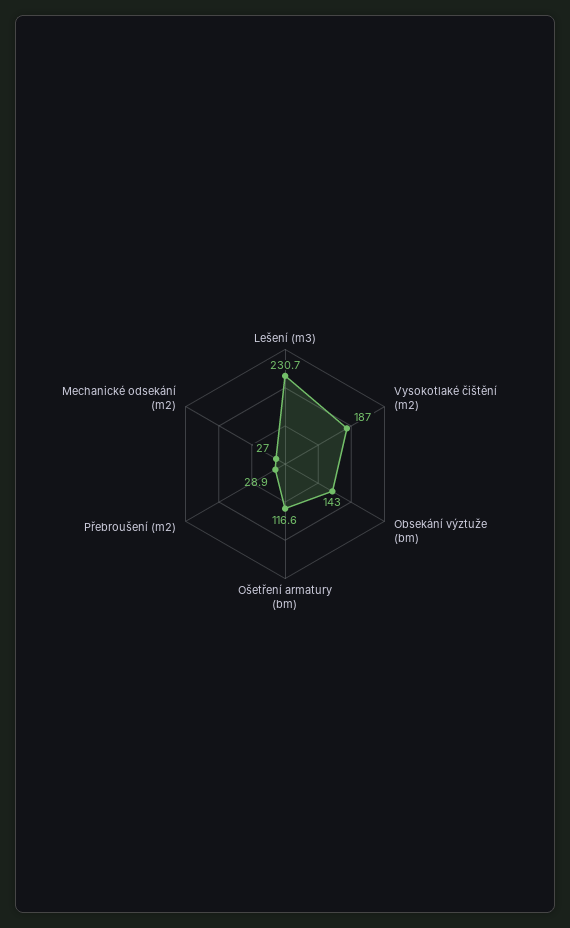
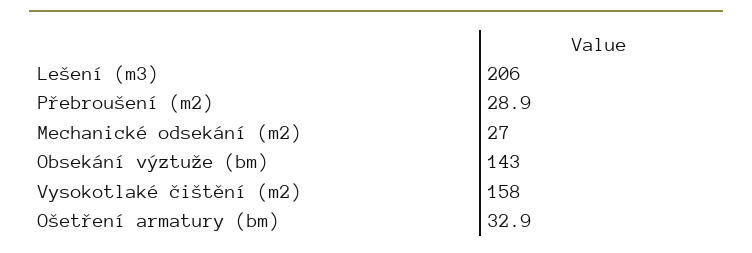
Lešení (m3): 230.7 -> 206
Vysokotlaké čištění (m2): 187 -> 158
Ošetření armatury (bm): 116.6 -> 32.9

